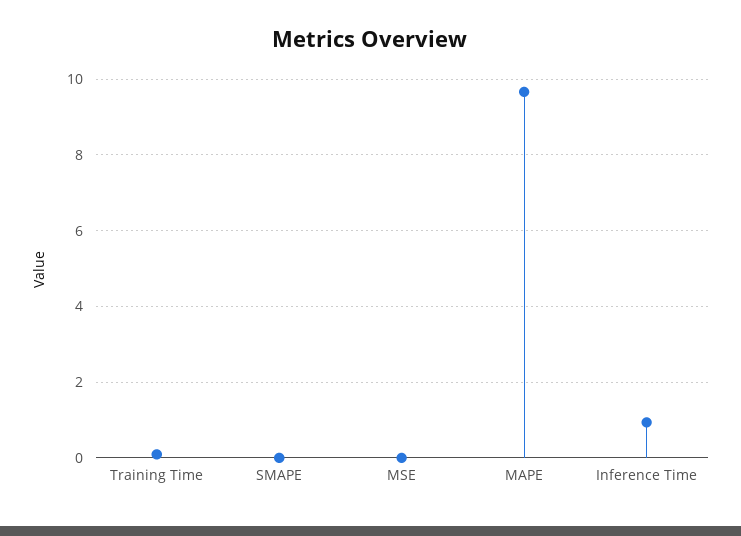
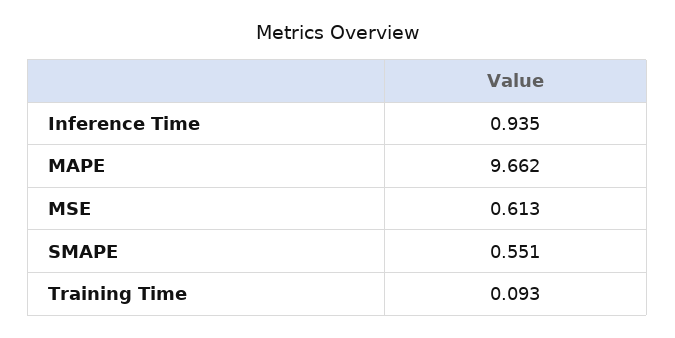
SMAPE: 0 -> 0.551
MSE: 0 -> 0.613

